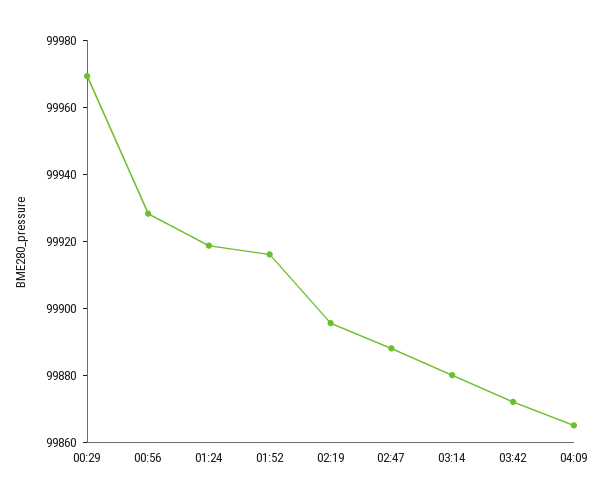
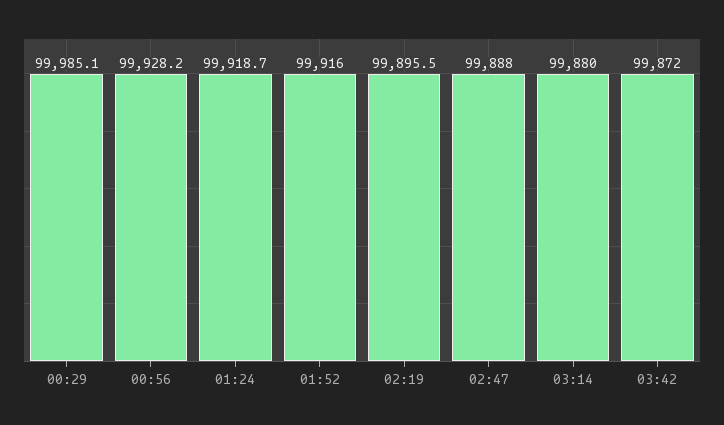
00:29: 99970 -> 99985.1
04:09: 99865 -> none

